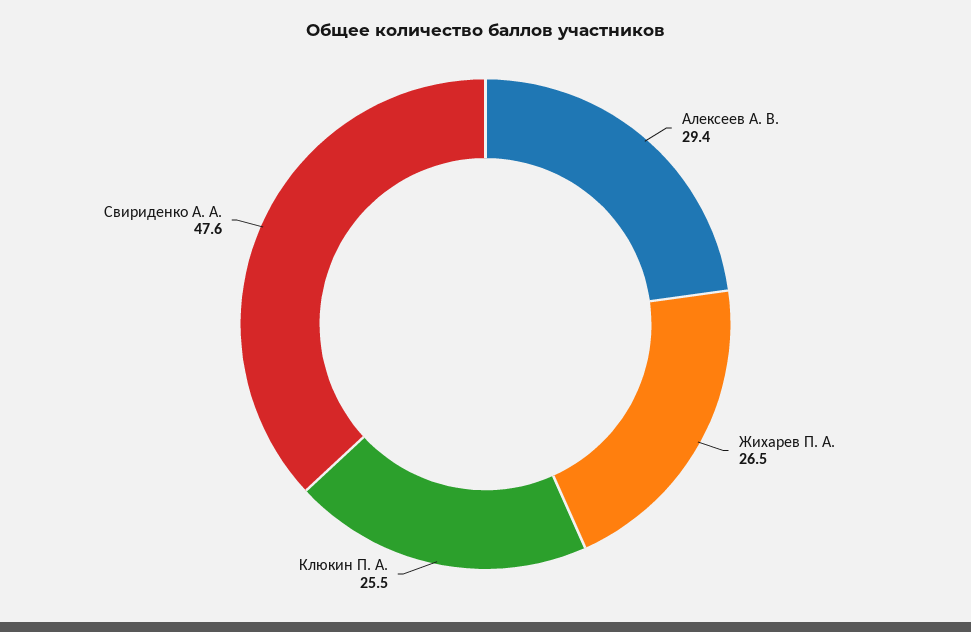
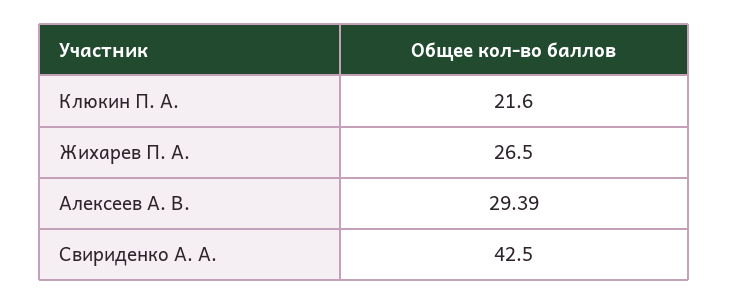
Клюкин П. А.: 25.5 -> 21.6
Свириденко А. А.: 47.6 -> 42.5

